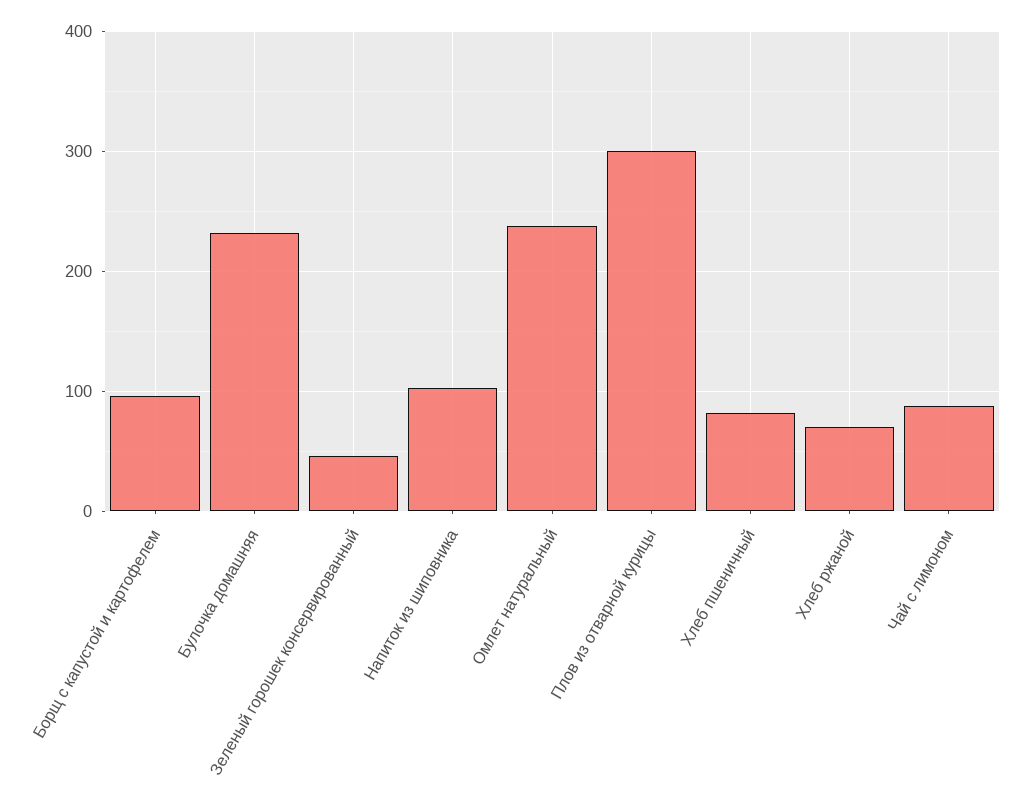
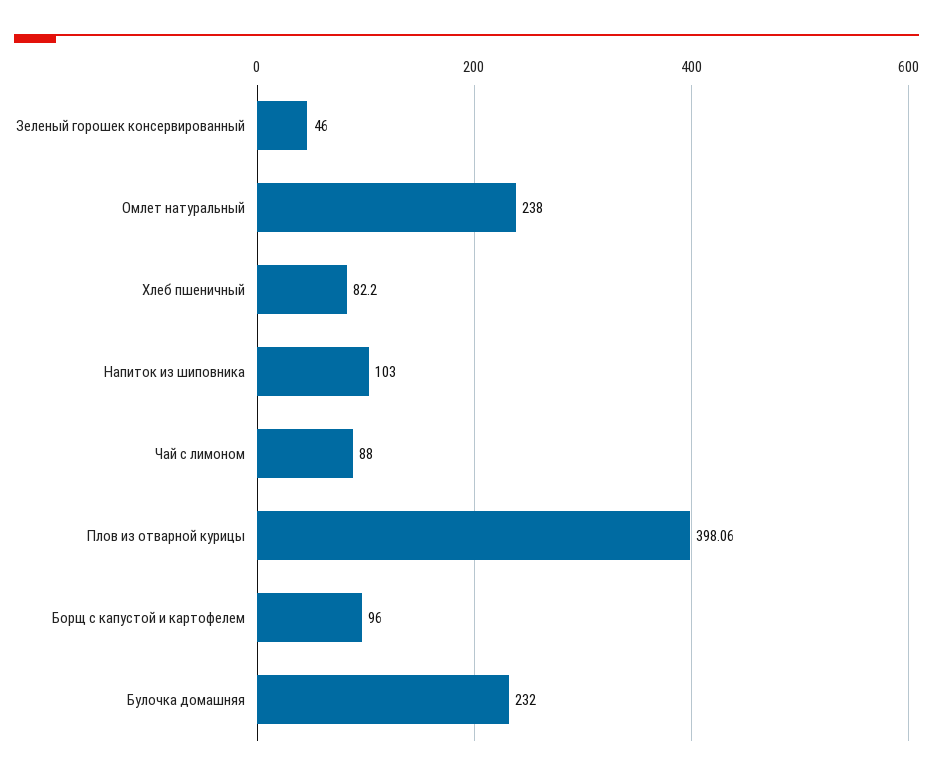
Плов из отварной курицы: 300 -> 398.06
Хлеб ржаной: 70 -> none

